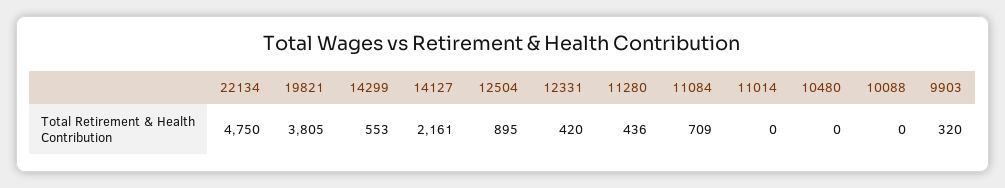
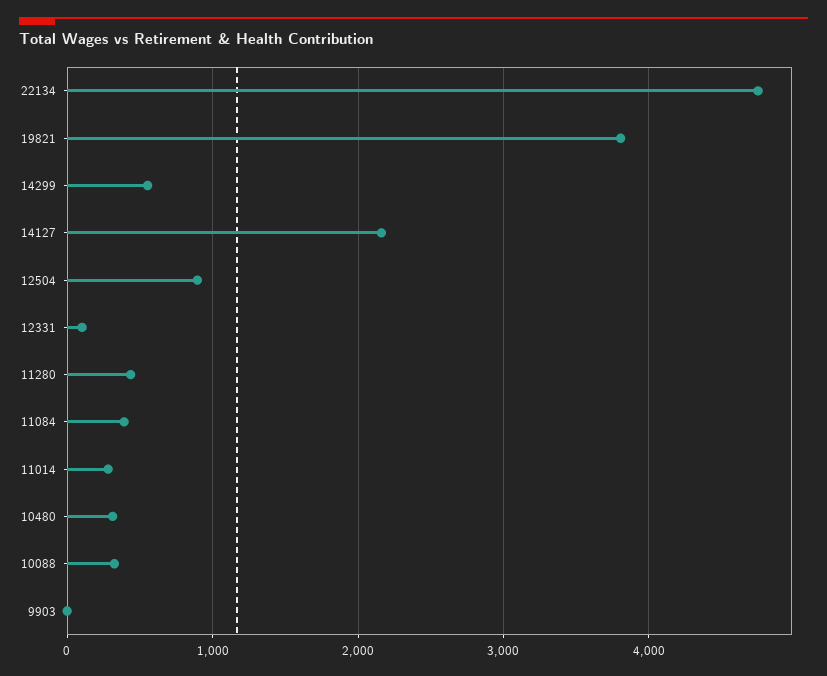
12331: 420 -> 100
11084: 709 -> 400
11014: 0 -> 300
10480: 0 -> 300
10088: 0 -> 300
9903: 320 -> 0

